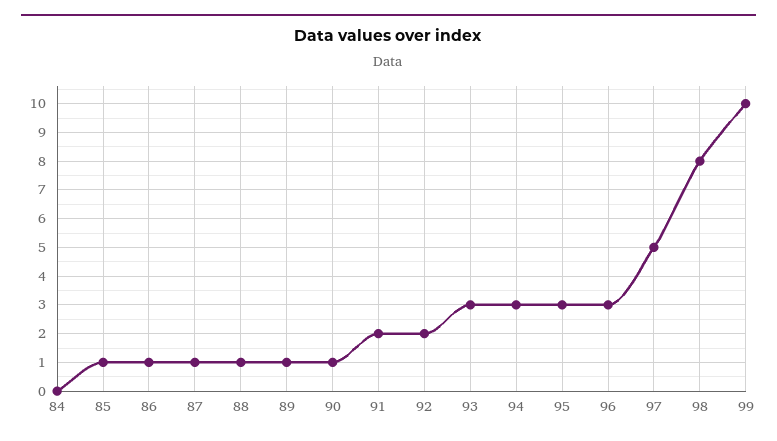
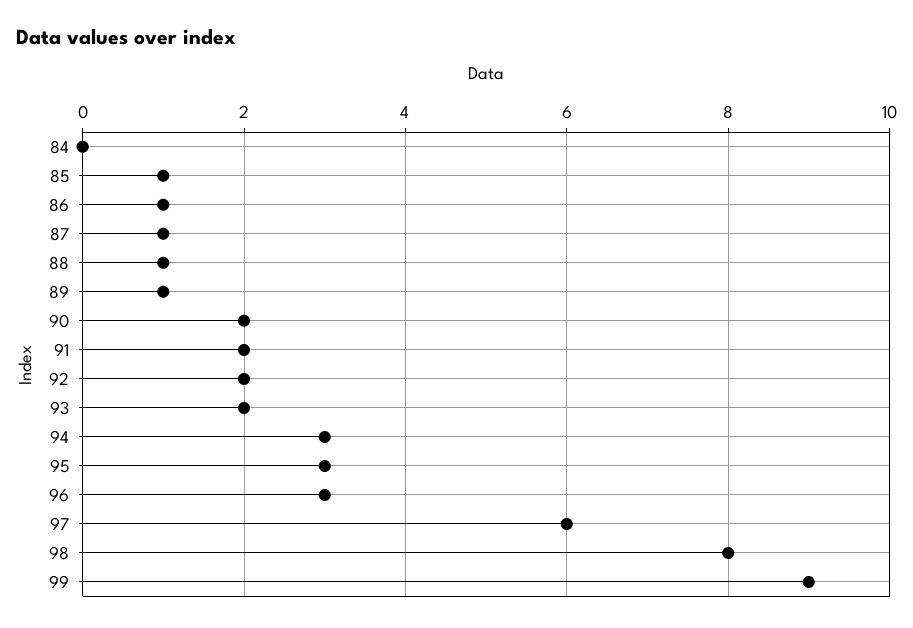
90: 1 -> 2
93: 3 -> 2
97: 5 -> 6
99: 10 -> 9

